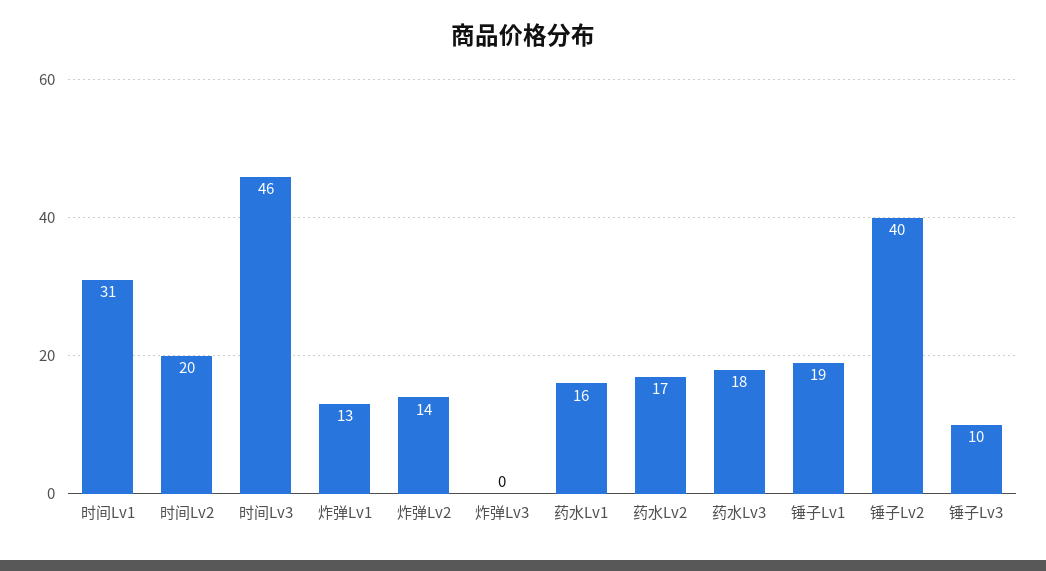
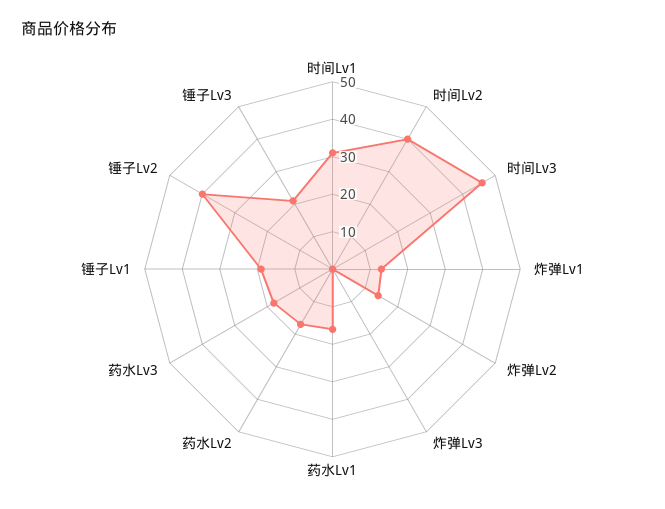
时间Lv2: 20 -> 40
锤子Lv3: 10 -> 20

